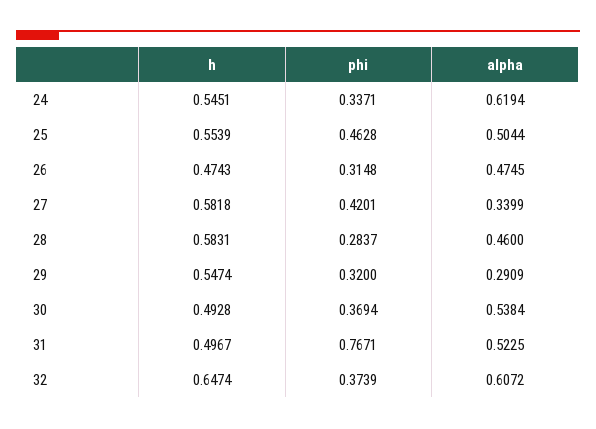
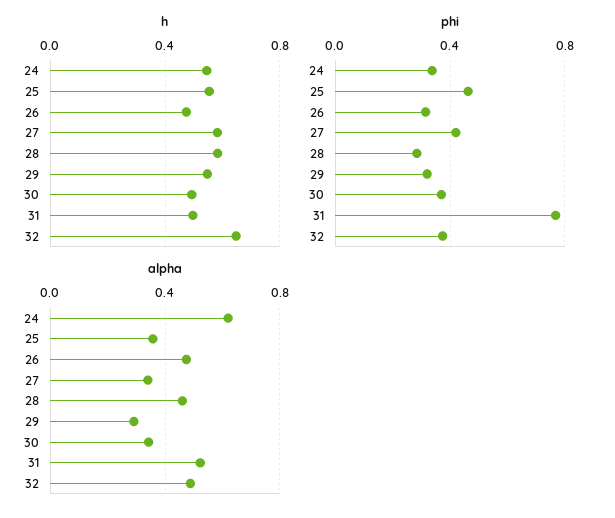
alpha, 25: 0.5044 -> 0.35
alpha, 30: 0.5384 -> 0.35
alpha, 32: 0.6072 -> 0.5

